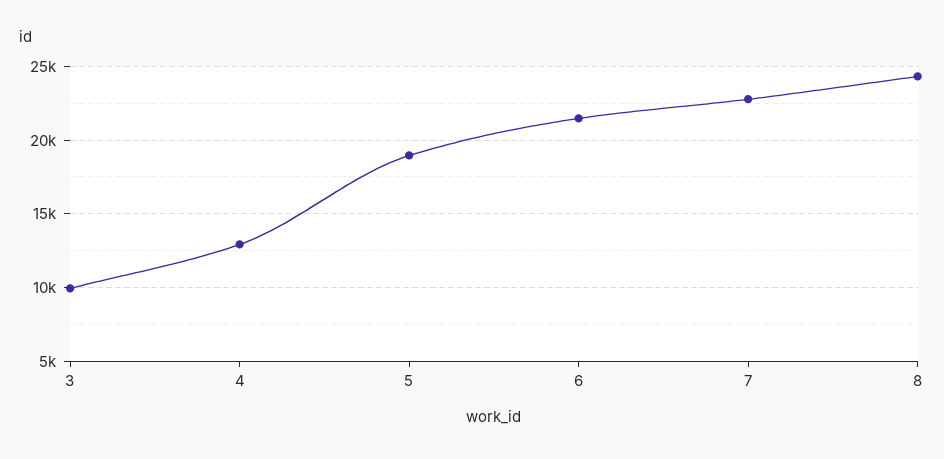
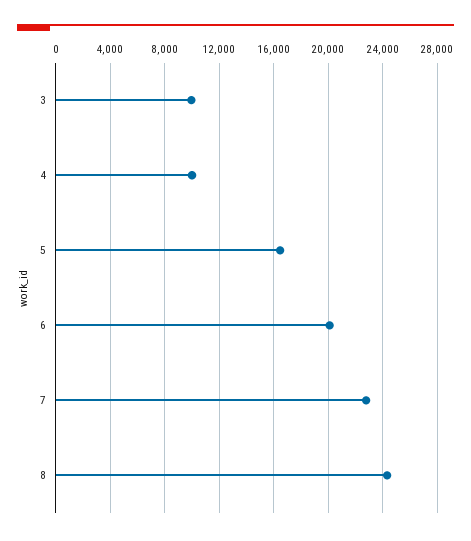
4: 13000 -> 10000
5: 19000 -> 16500
6: 21500 -> 20000

